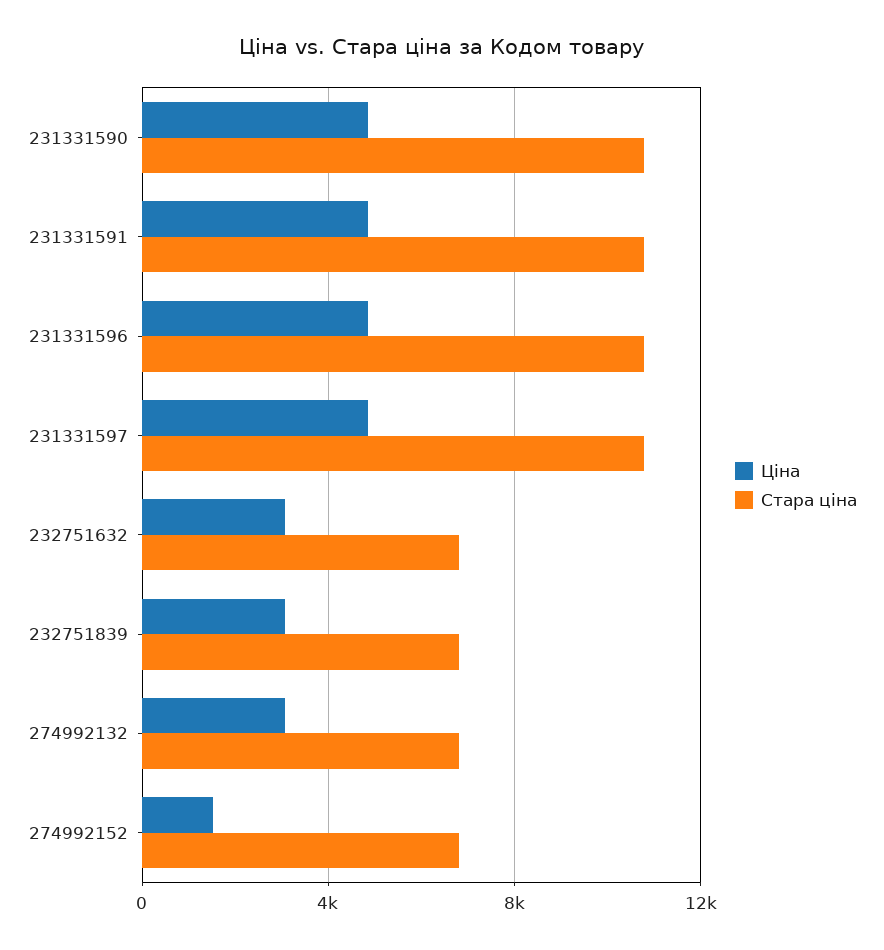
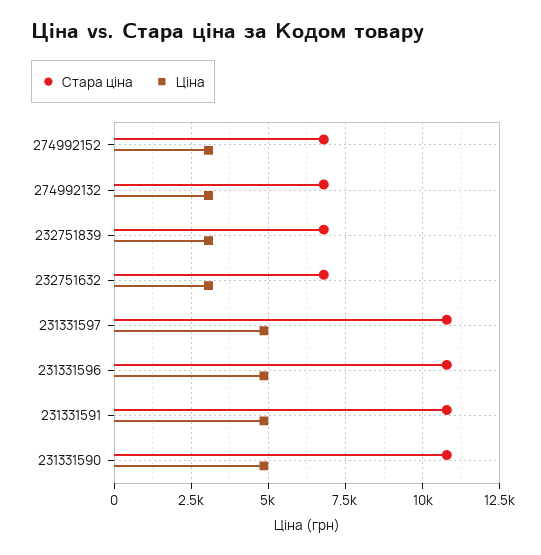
Ціна, 274992152: 1500 -> 3000

